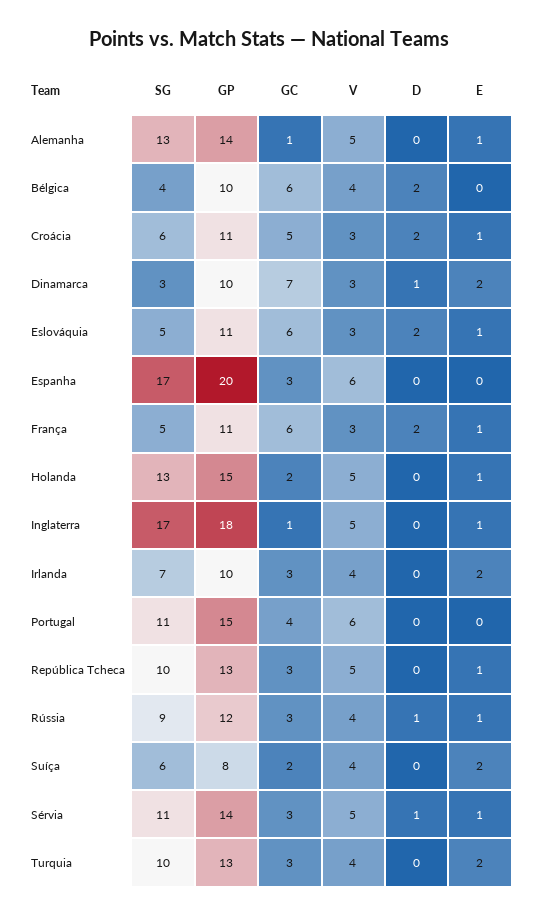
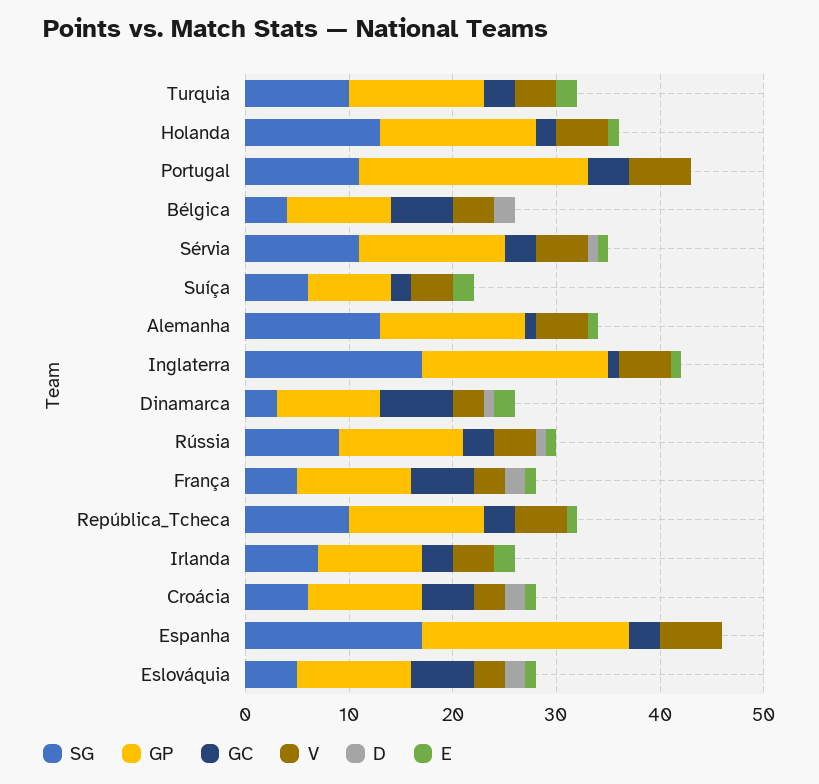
GP, Portugal: 15 -> 22

